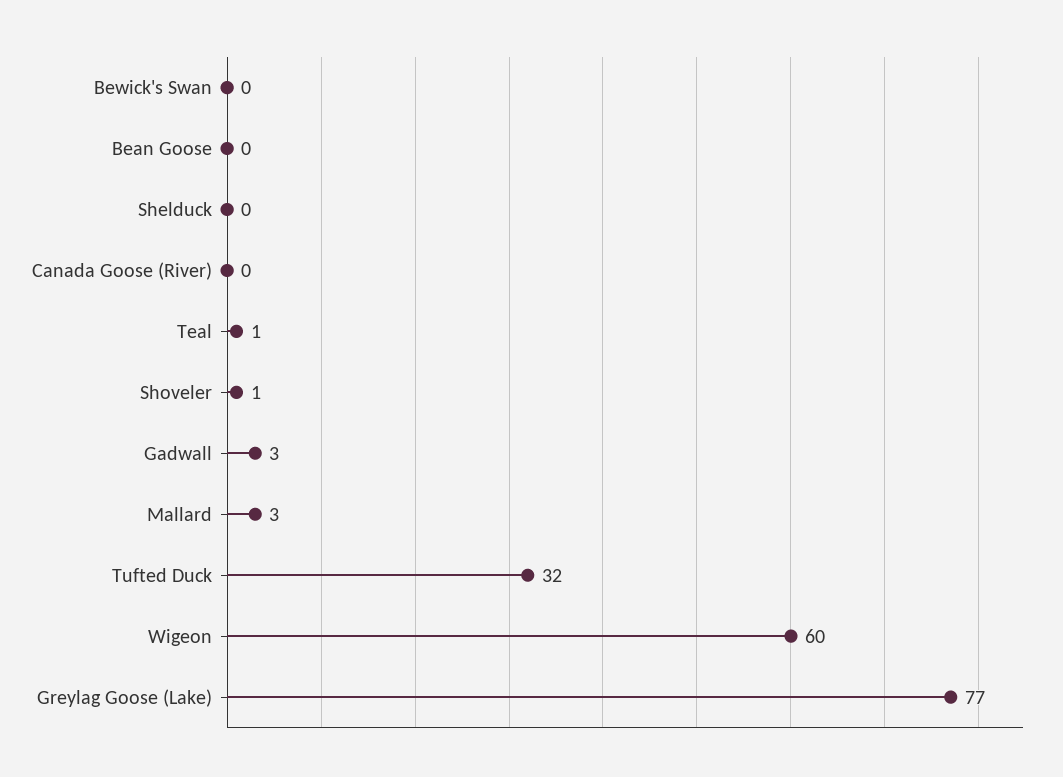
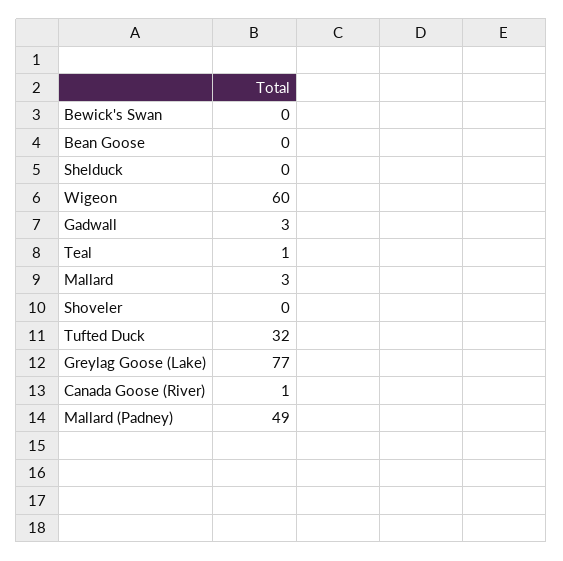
Canada Goose (River): 0 -> 1
Shoveler: 1 -> 0
Mallard (Padney): none -> 49

